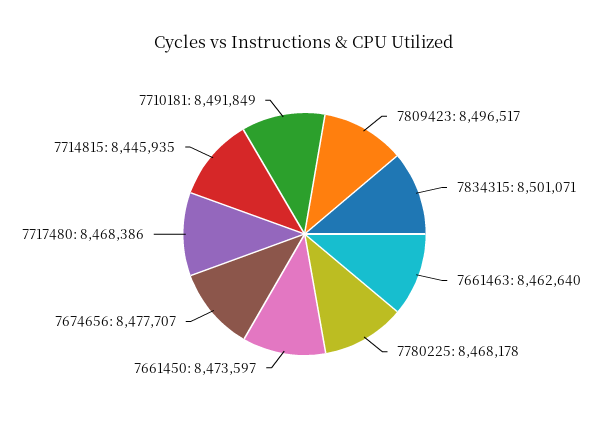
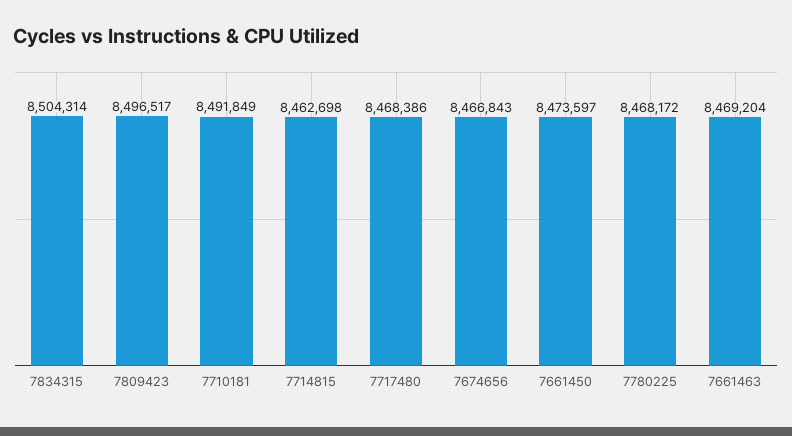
7834315: 8501071 -> 8504314
7661463: 8462640 -> 8469204
7780225: 8468178 -> 8468172
7674656: 8477707 -> 8466843
7714815: 8445935 -> 8462698

